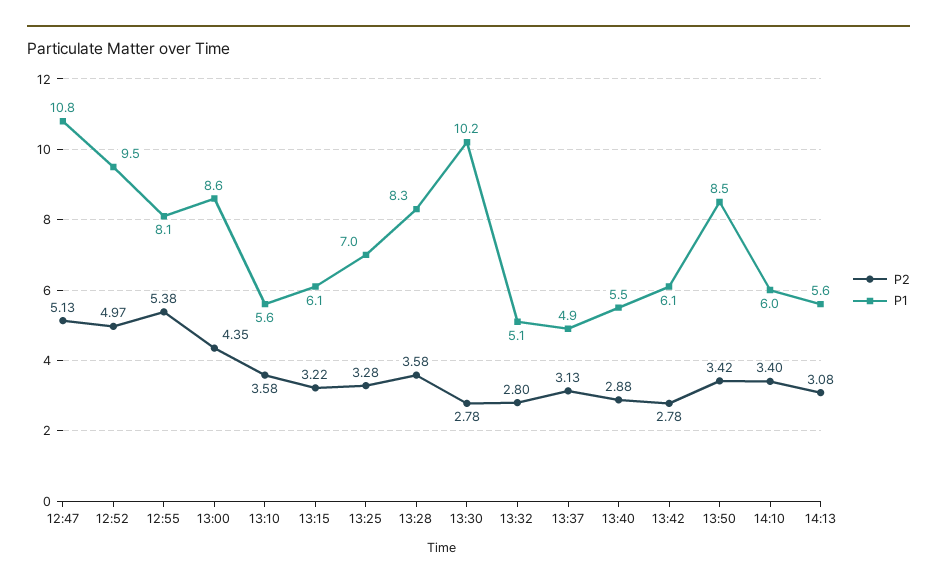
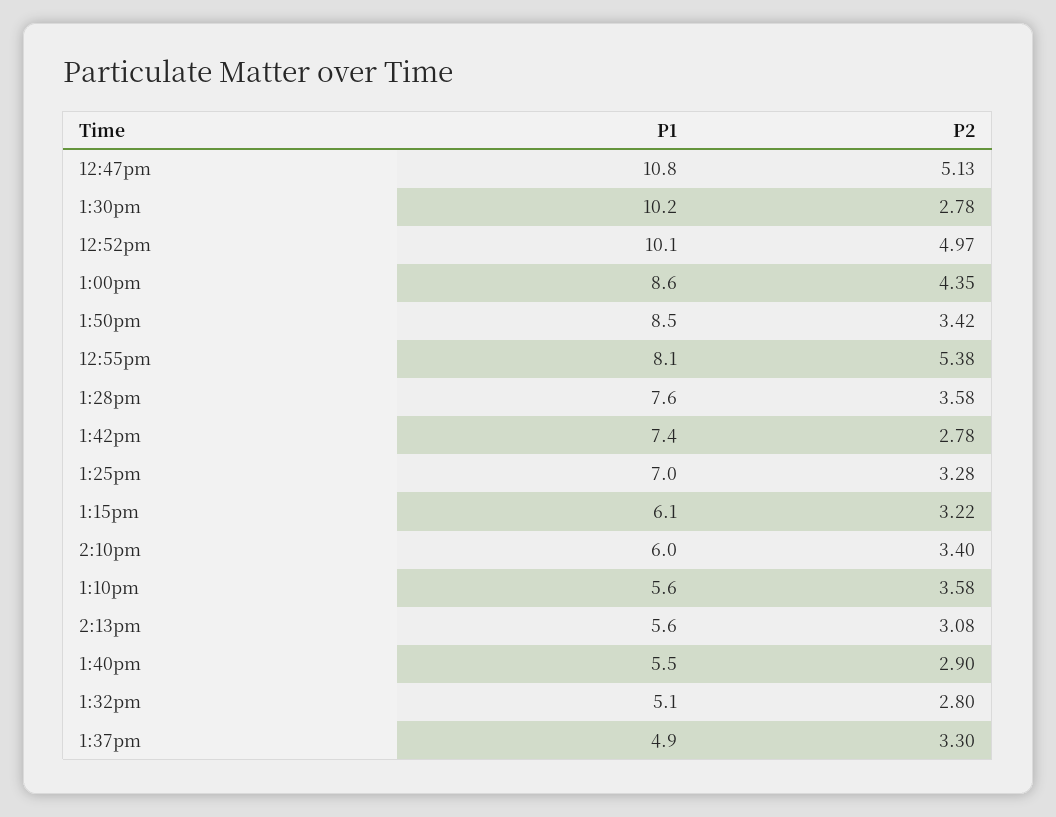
P1, 12:52: 9.5 -> 10.1
P1, 13:28: 8.3 -> 7.6
P2, 13:37: 3.13 -> 3.3
P2, 13:40: 2.88 -> 2.9
P1, 13:42: 6.1 -> 7.4

